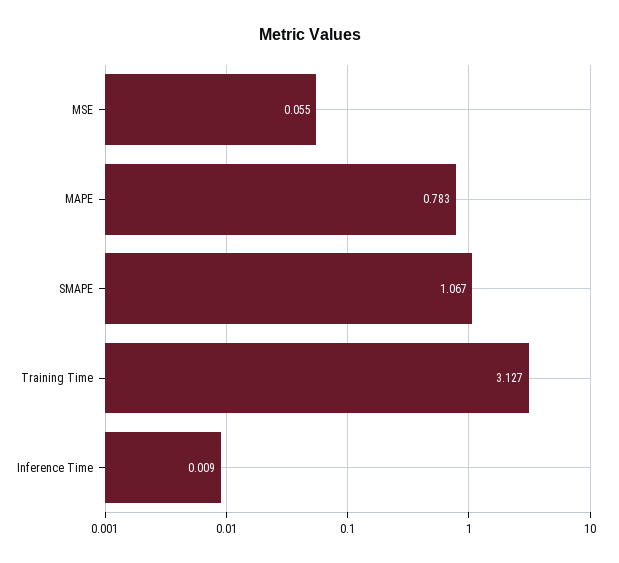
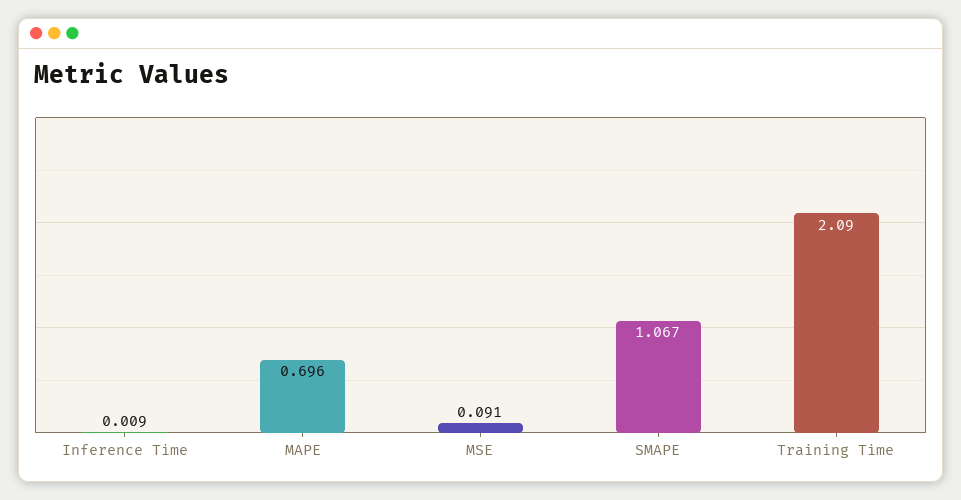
MSE: 0.055 -> 0.091
MAPE: 0.783 -> 0.696
Training Time: 3.127 -> 2.09

